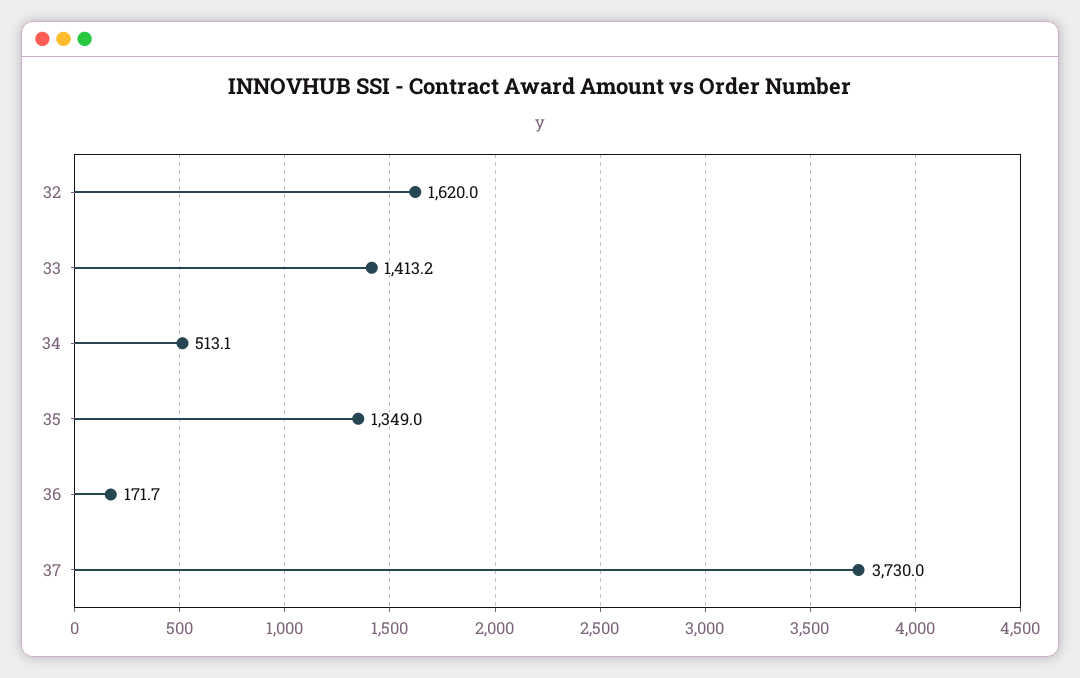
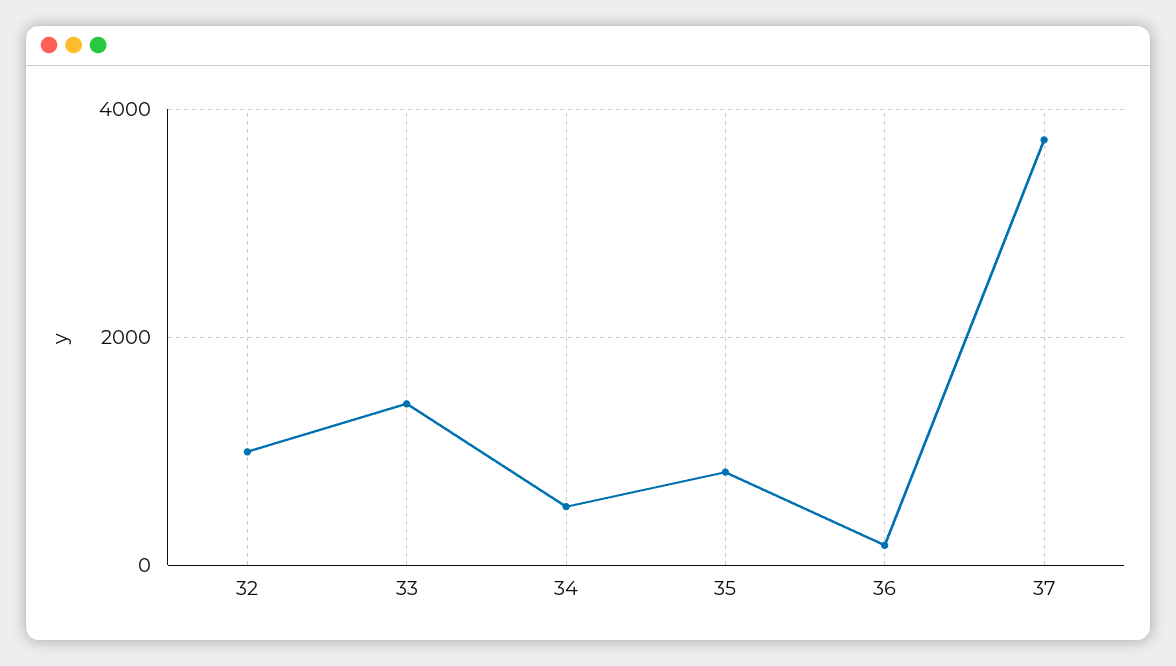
32: 1620 -> 1000
35: 1349 -> 800

